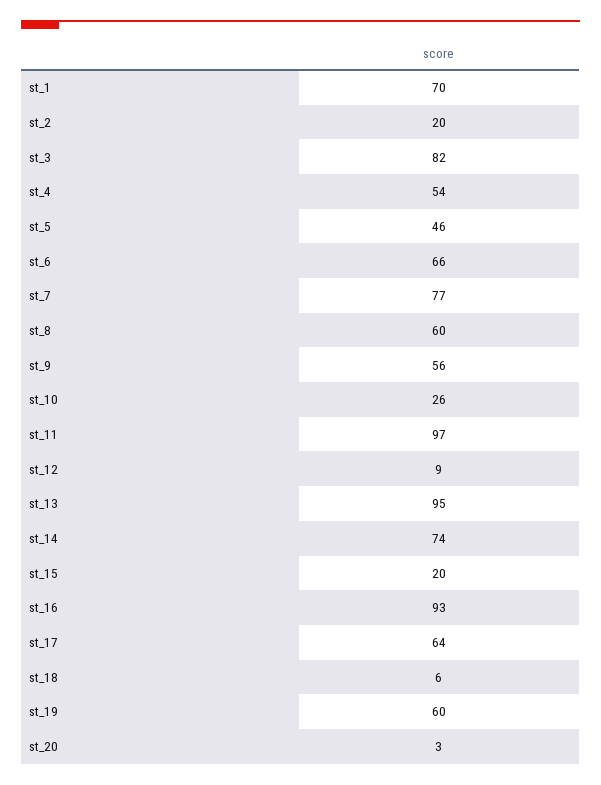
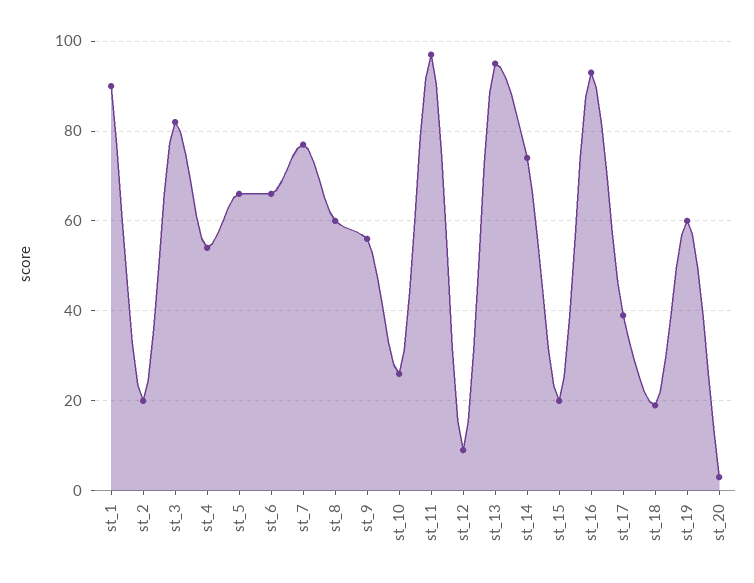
st_1: 70 -> 90
st_5: 46 -> 65
st_17: 64 -> 40
st_18: 6 -> 20

